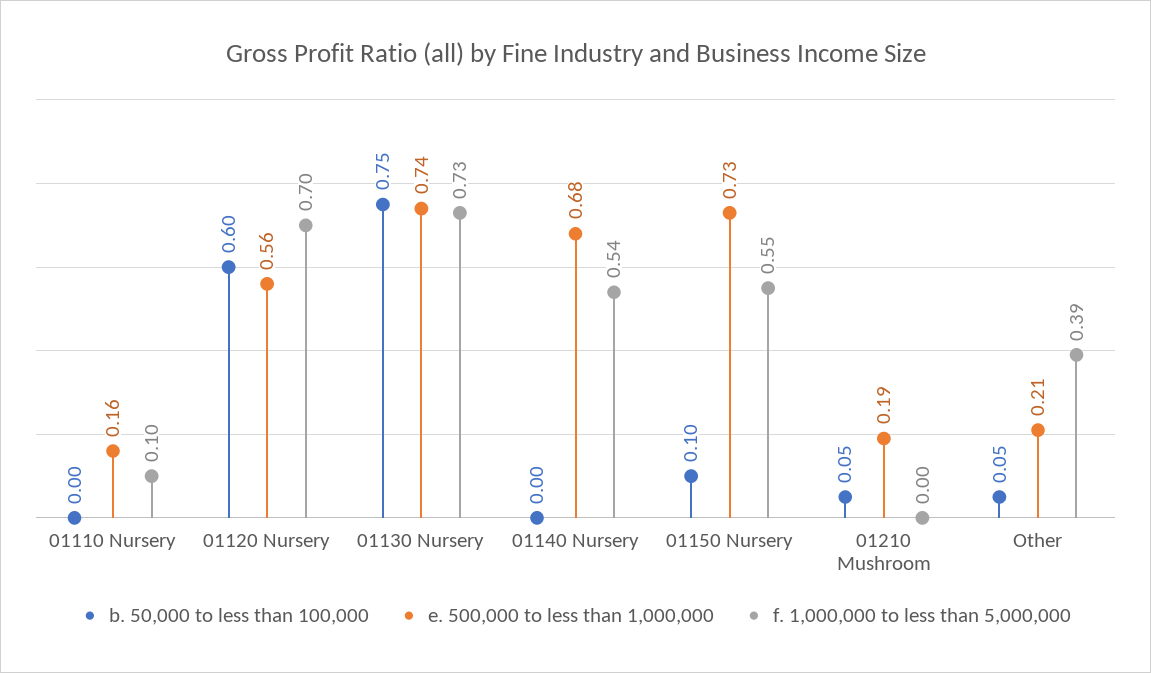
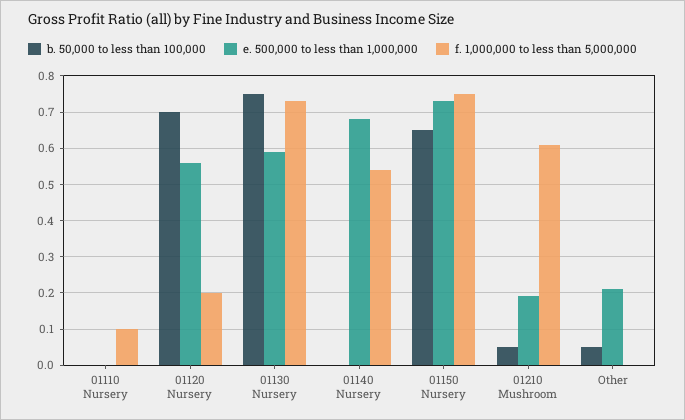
e. 500,000 to less than 1,000,000, 01110 Nursery: 0.16 -> 0
b. 50,000 to less than 100,000, 01120 Nursery: 0.6 -> 0.7
f. 1,000,000 to less than 5,000,000, 01120 Nursery: 0.7 -> 0.2
e. 500,000 to less than 1,000,000, 01130 Nursery: 0.74 -> 0.6
b. 50,000 to less than 100,000, 01150 Nursery: 0.1 -> 0.65
f. 1,000,000 to less than 5,000,000, 01150 Nursery: 0.55 -> 0.75
f. 1,000,000 to less than 5,000,000, 01210 Mushroom: 0 -> 0.6
f. 1,000,000 to less than 5,000,000, Other: 0.39 -> 0

